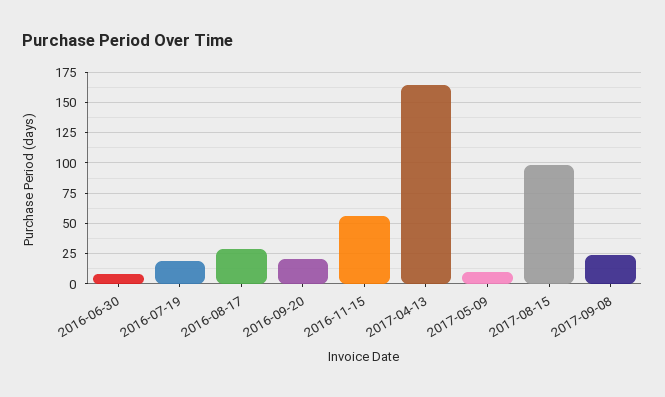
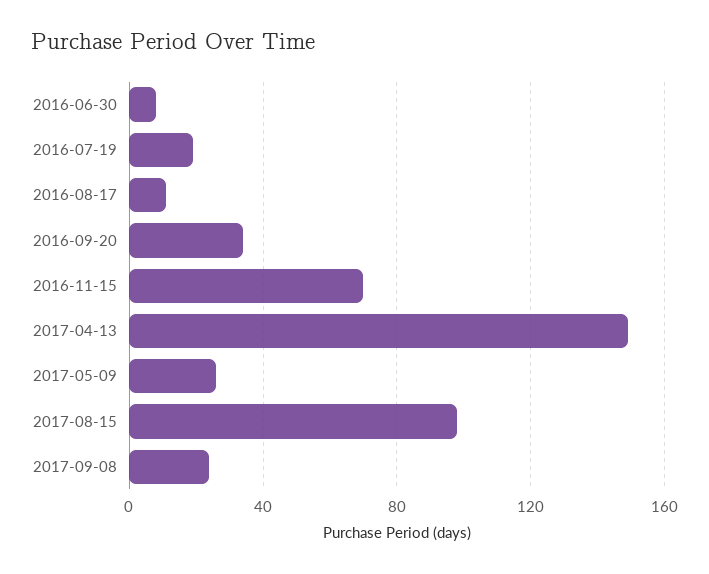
2016-08-17: 30 -> 10
2016-09-20: 20 -> 35
2016-11-15: 55 -> 70
2017-04-13: 165 -> 150
2017-05-09: 10 -> 25

